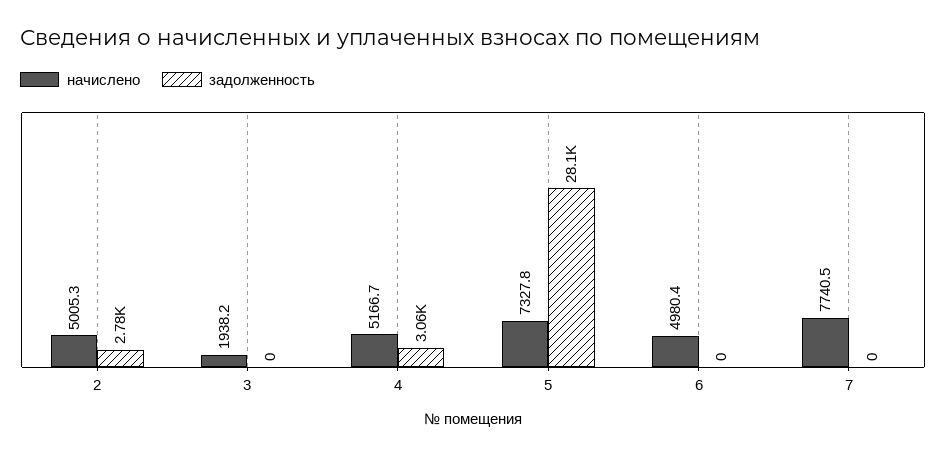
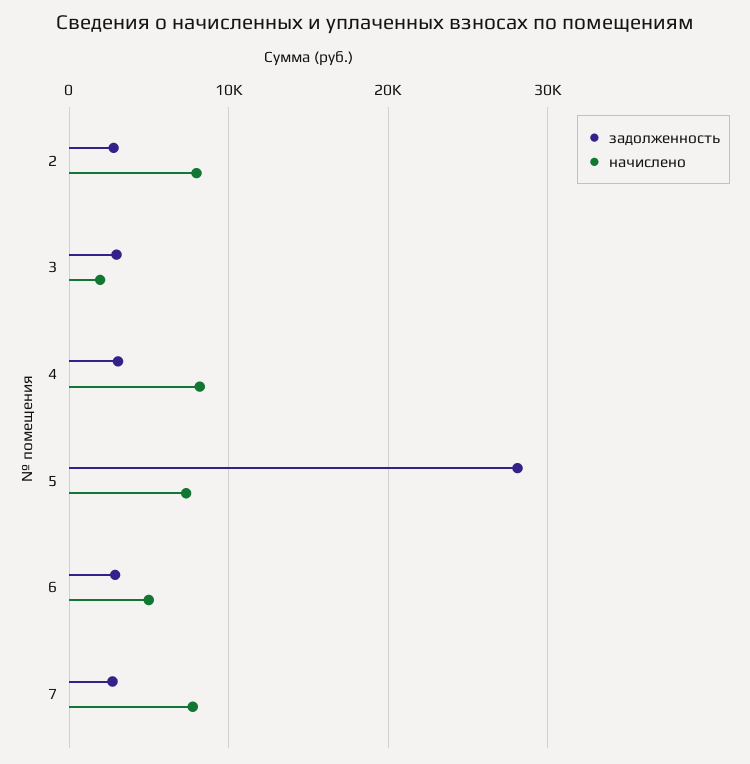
начислено, 2: 5005.3 -> 8000
задолженность, 3: 0 -> 3000
начислено, 4: 5166.7 -> 8000
задолженность, 6: 0 -> 3000
задолженность, 7: 0 -> 3000

